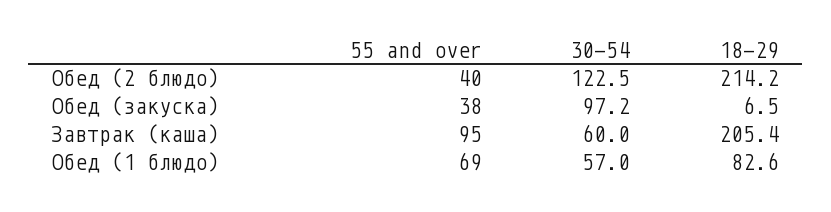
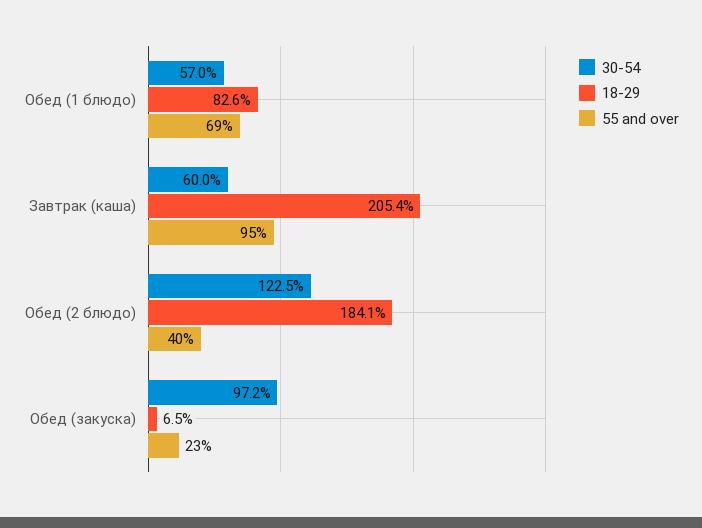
18-29, Обед (2 блюдо): 214.2 -> 184.1
55 and over, Обед (закуска): 38 -> 23

